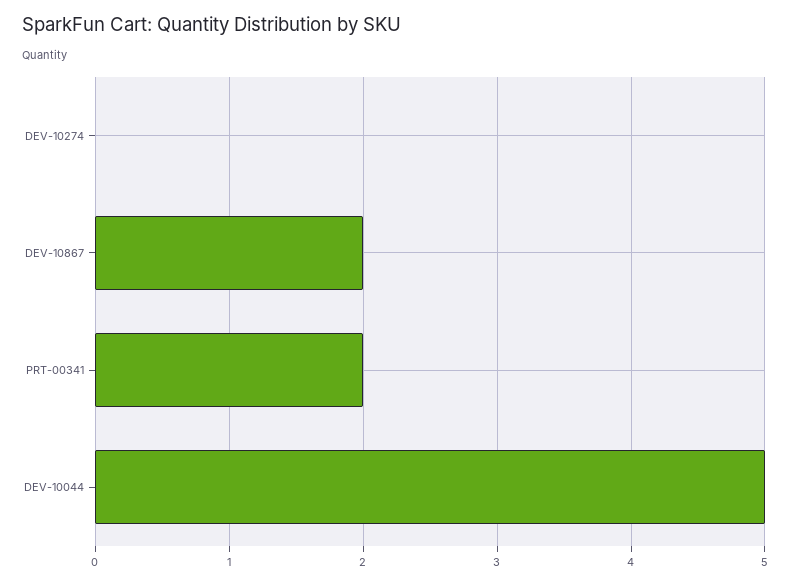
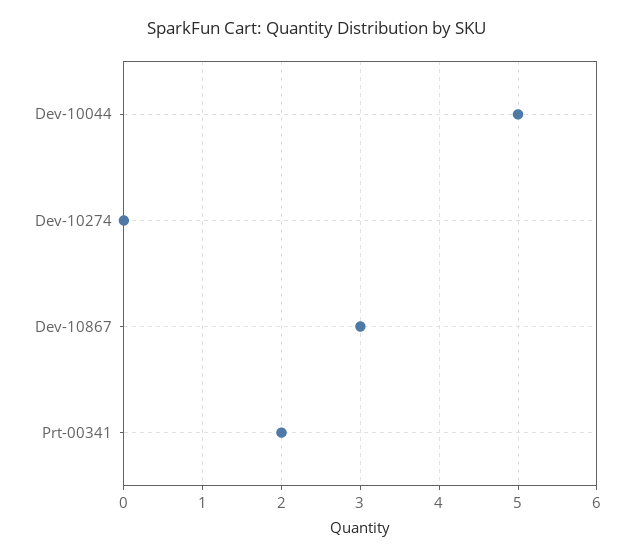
DEV-10867: 2 -> 3

